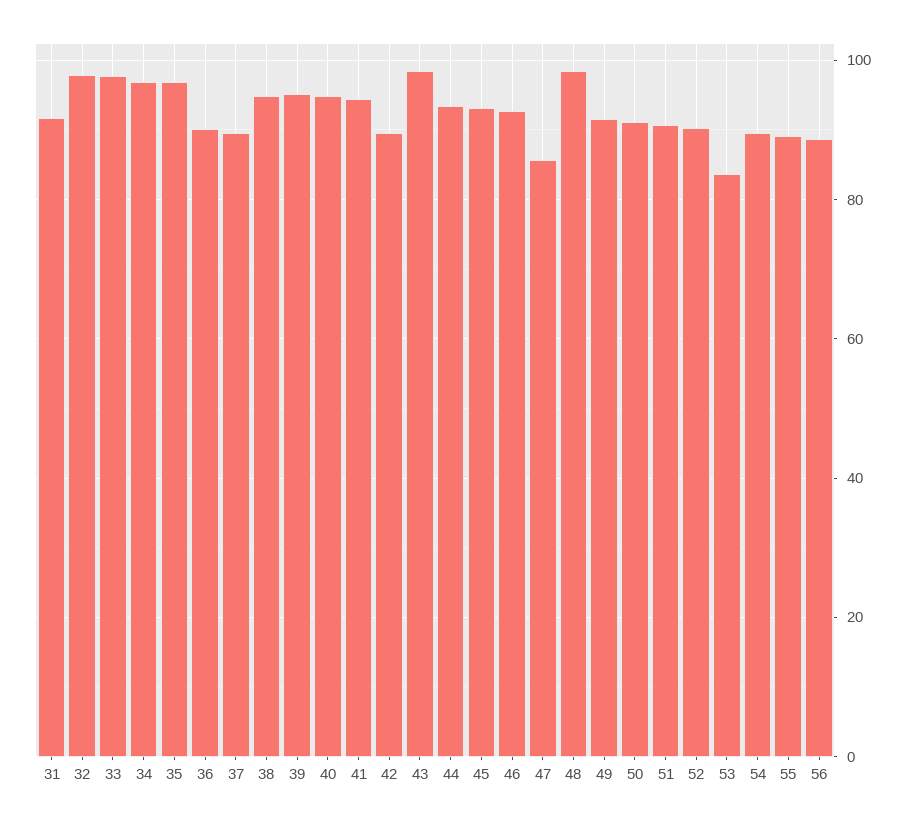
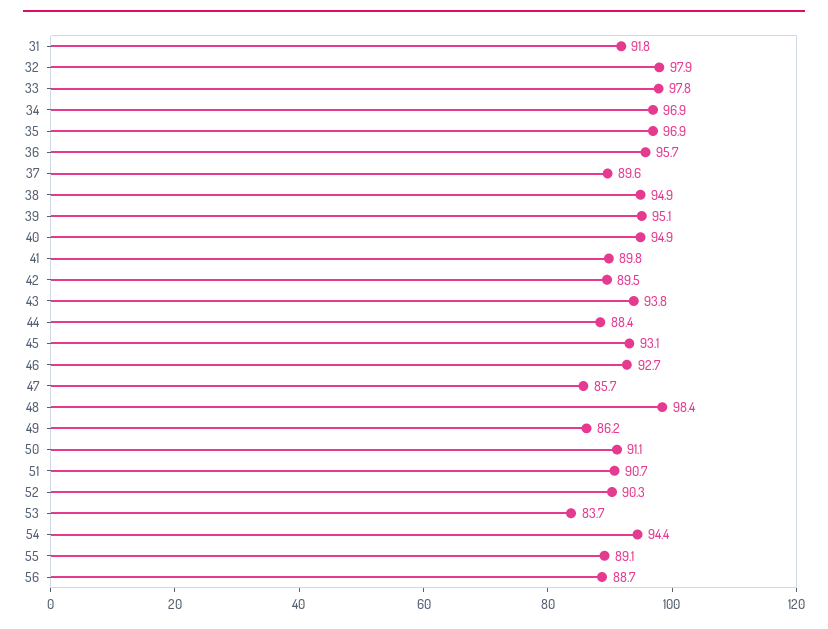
36: 90 -> 95.7
41: 94 -> 89.8
43: 98 -> 93.8
44: 94 -> 88.4
49: 92 -> 86.2
54: 90 -> 94.4

